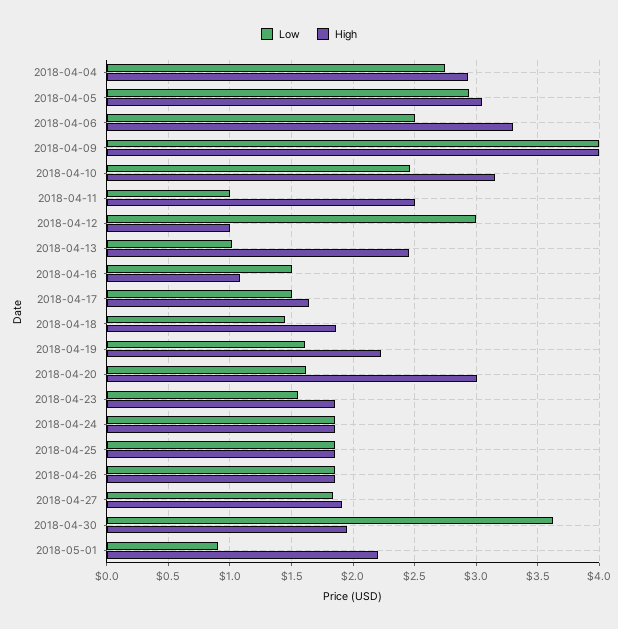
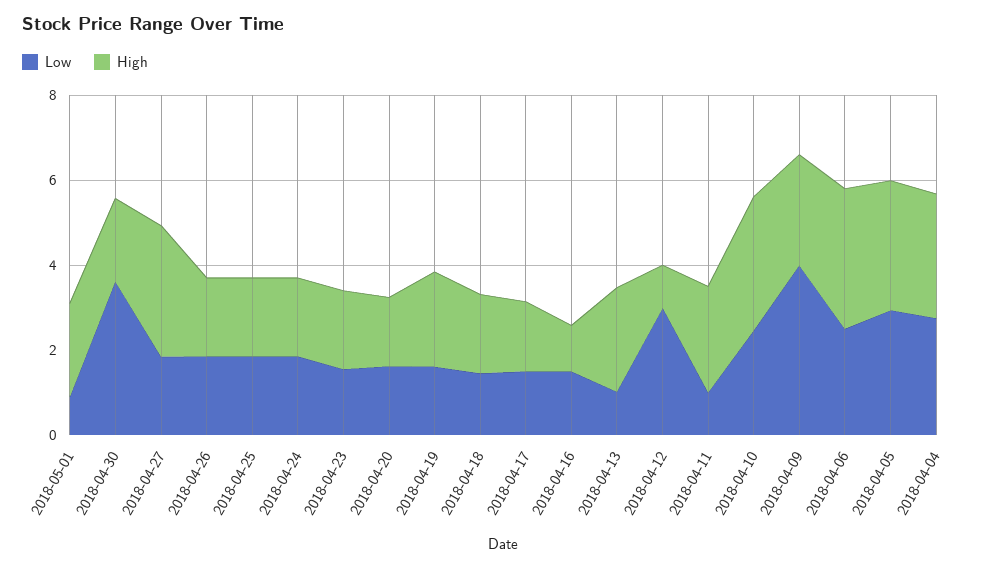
High, 2018-04-09: 4 -> 2.5
High, 2018-04-20: 3 -> 1.5
High, 2018-04-27: 1.9 -> 3

